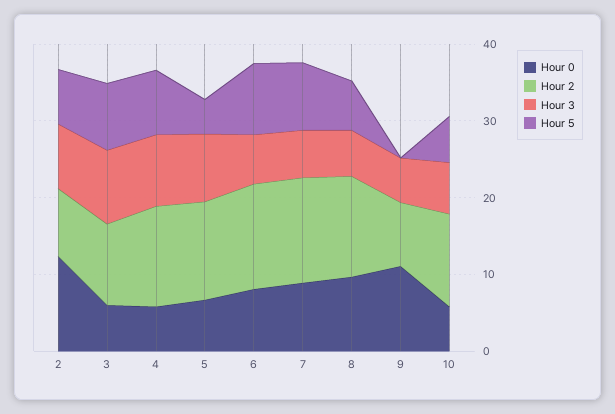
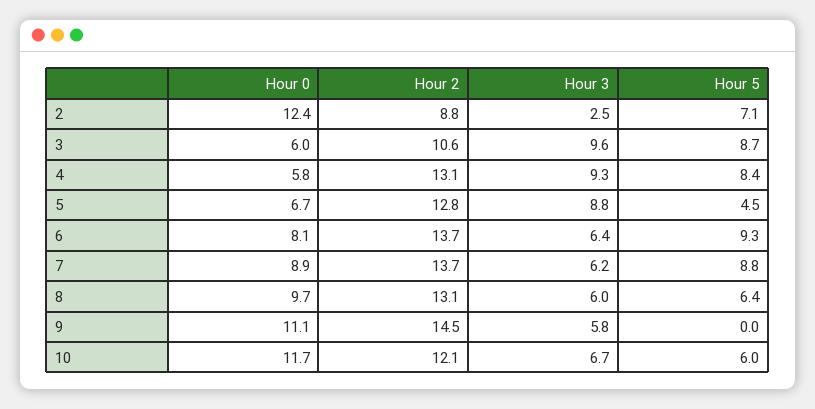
Hour 3, 2: 8 -> 2.5
Hour 2, 9: 8 -> 14.5
Hour 0, 10: 6 -> 11.7

